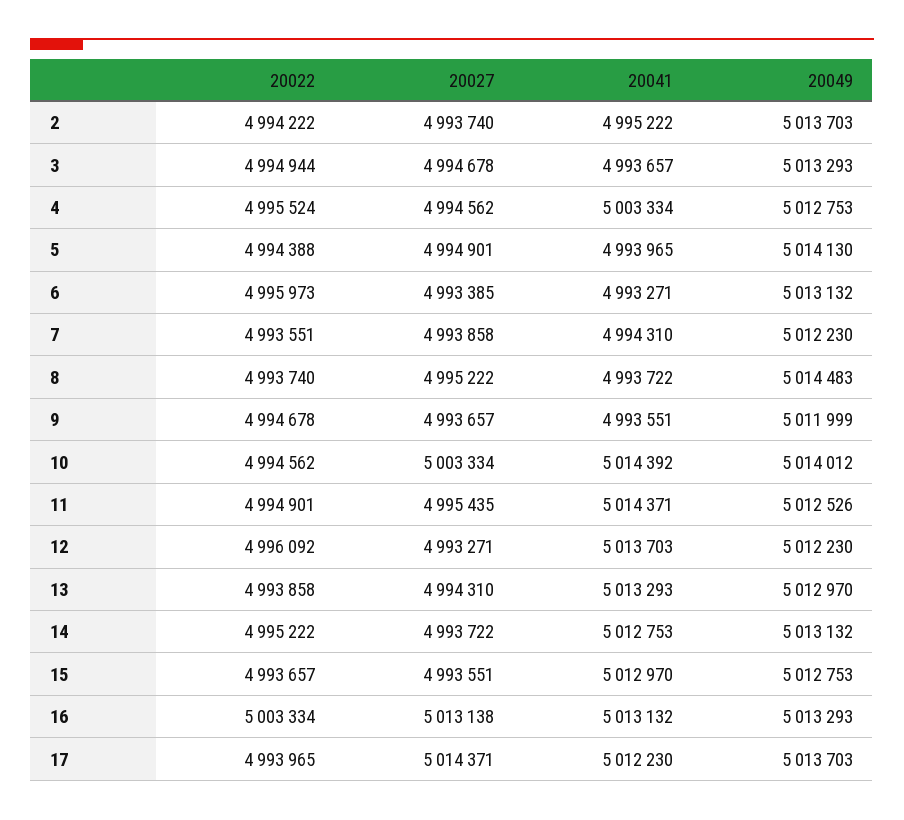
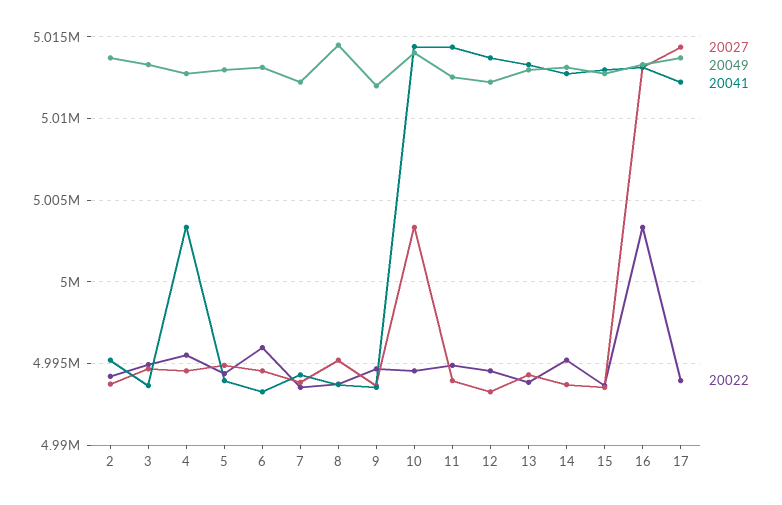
20049, 5: 5014130 -> 5013000
20027, 6: 4993385 -> 4994500
20027, 11: 4995435 -> 4994000
20022, 12: 4996092 -> 4994500

